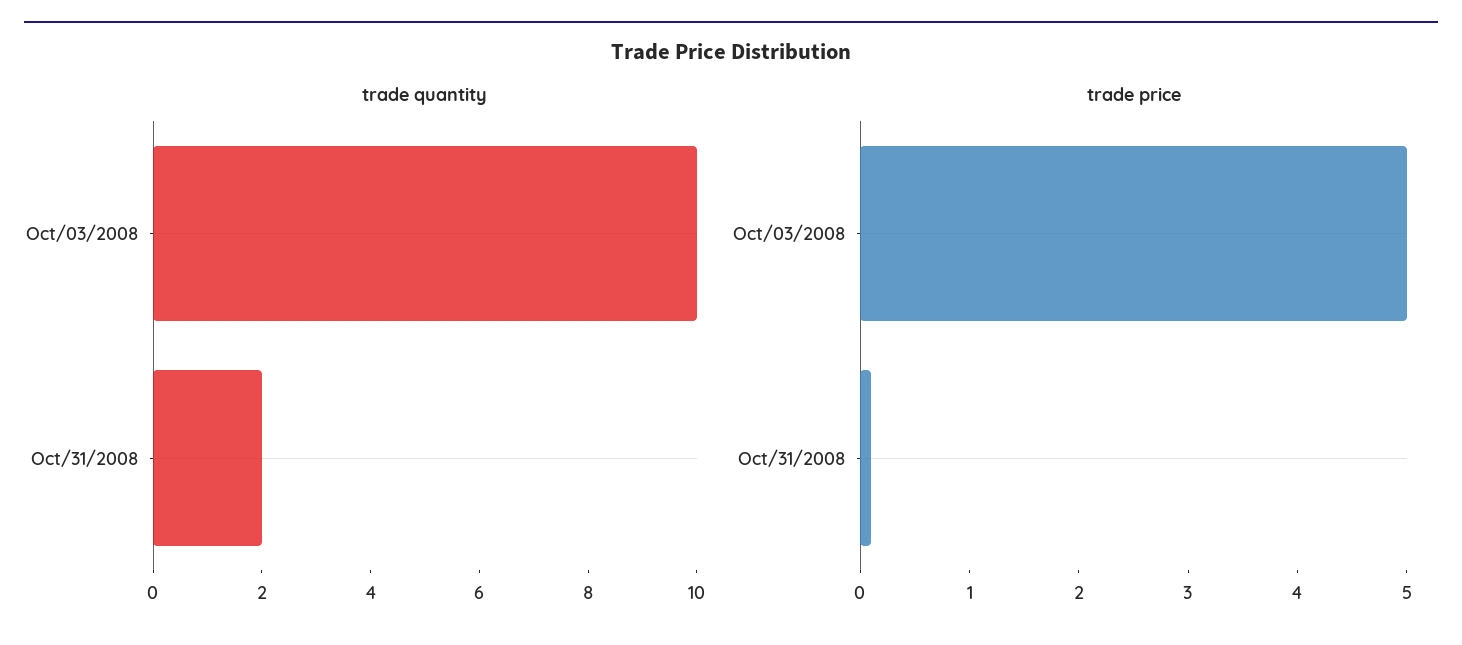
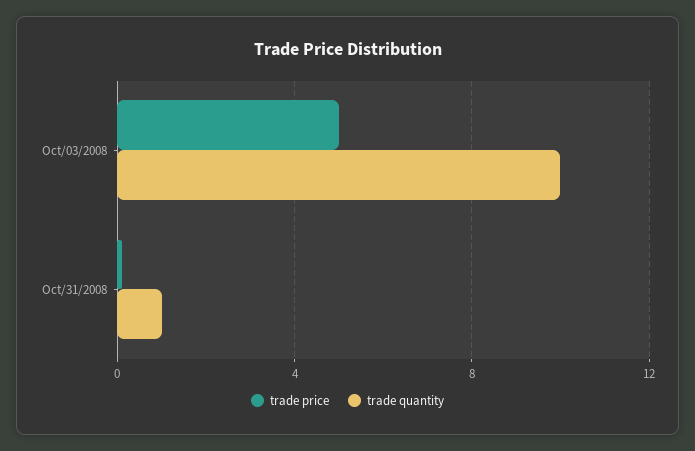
trade quantity, Oct/31/2008: 2 -> 1

